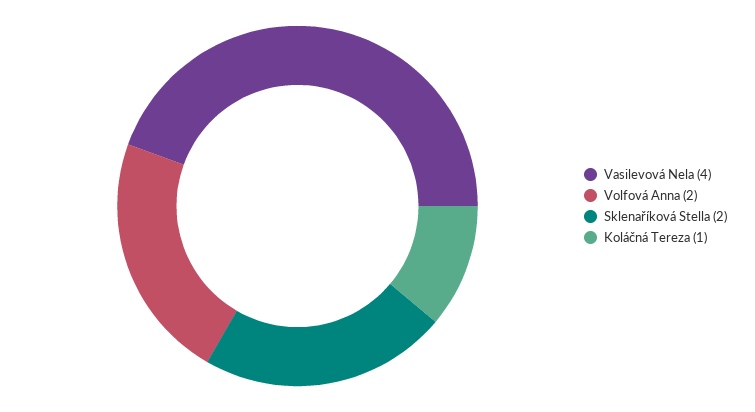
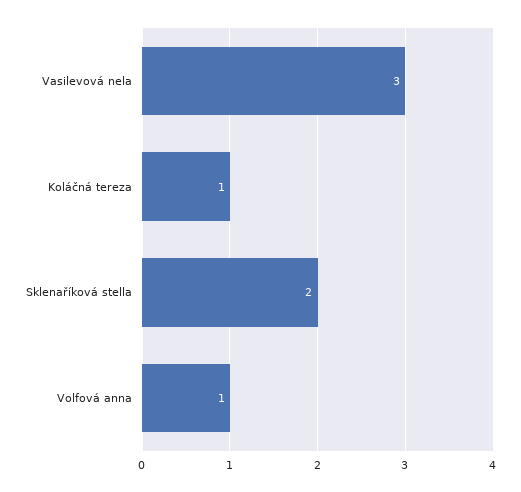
Vasilevová Nela: 4 -> 3
Volfová Anna: 2 -> 1

